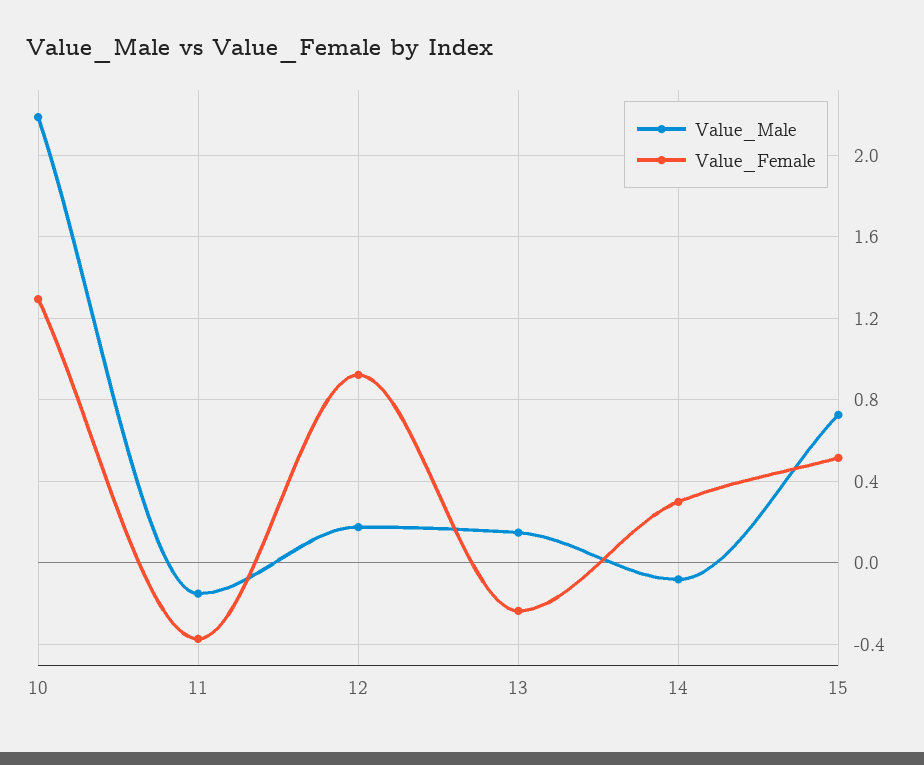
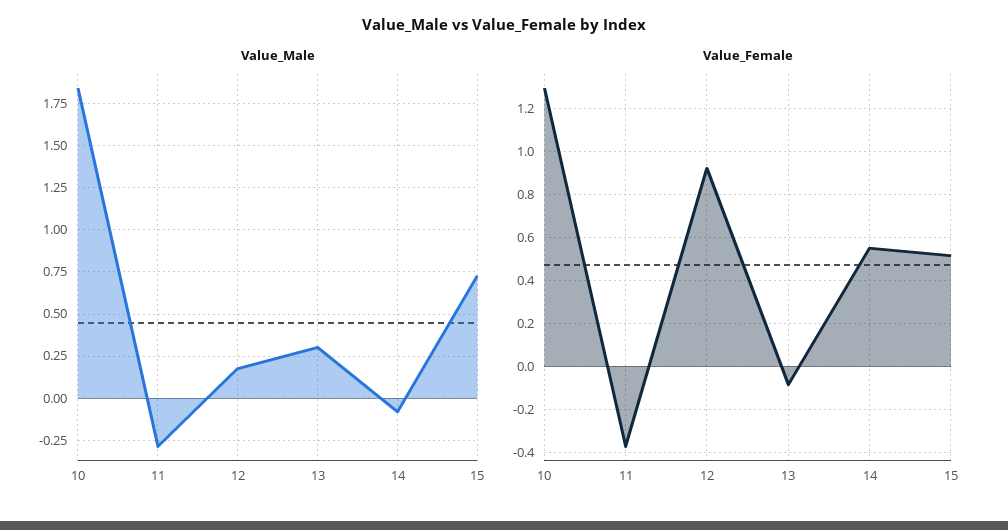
Value_Male, 10: 2.2 -> 1.85
Value_Male, 11: -0.15 -> -0.3
Value_Male, 13: 0.15 -> 0.3
Value_Female, 13: -0.25 -> -0.1
Value_Female, 14: 0.3 -> 0.55

